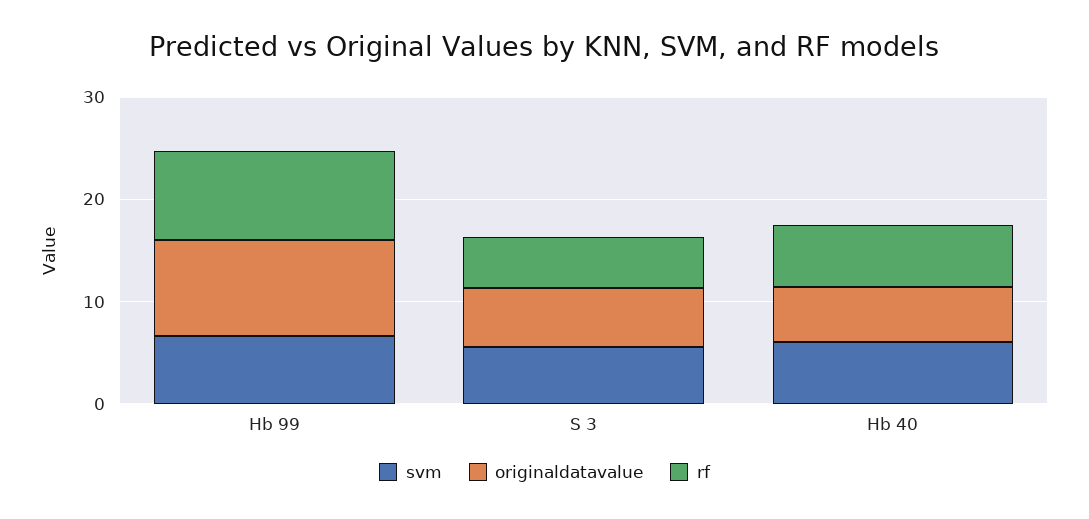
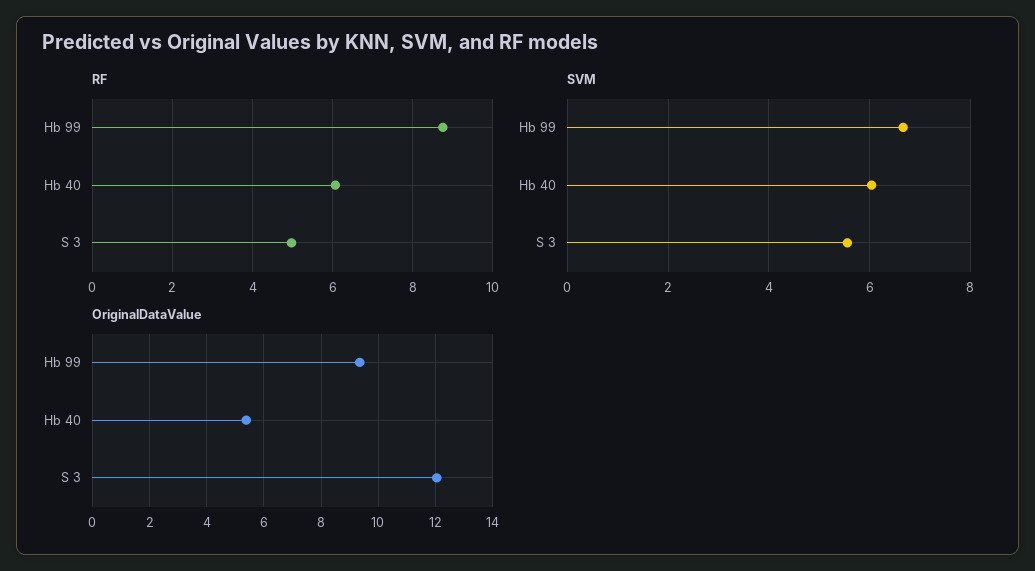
originaldatavalue, S 3: 6 -> 12

